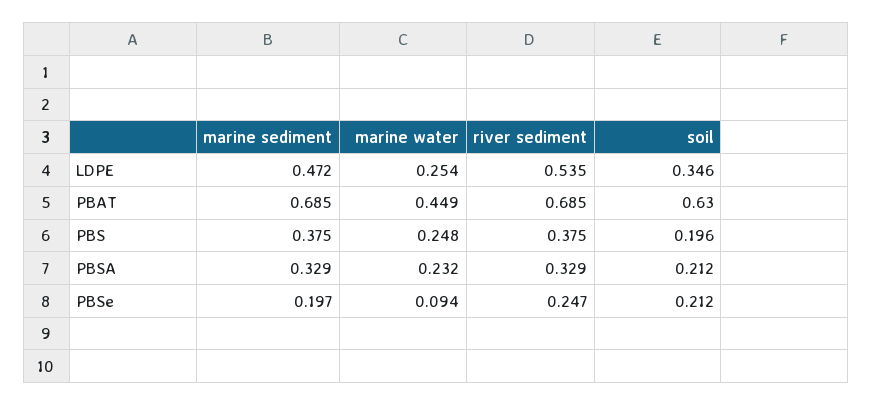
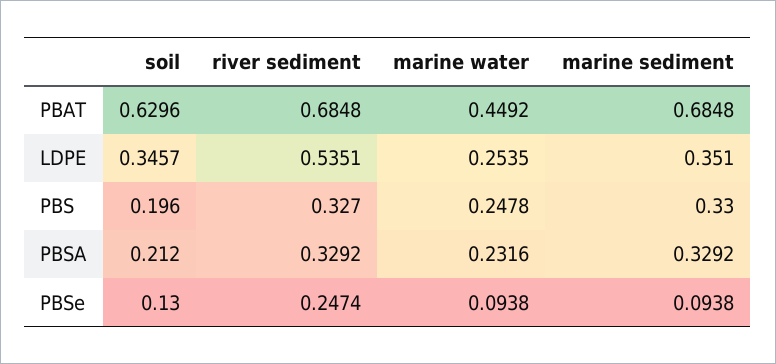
marine sediment, LDPE: 0.472 -> 0.351
marine sediment, PBS: 0.375 -> 0.33
river sediment, PBS: 0.375 -> 0.327
marine sediment, PBSe: 0.197 -> 0.0938
soil, PBSe: 0.212 -> 0.13

